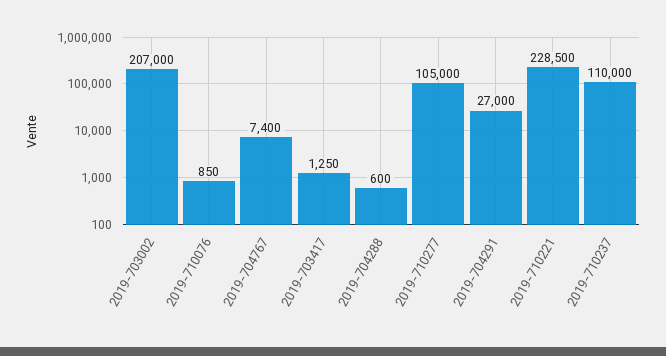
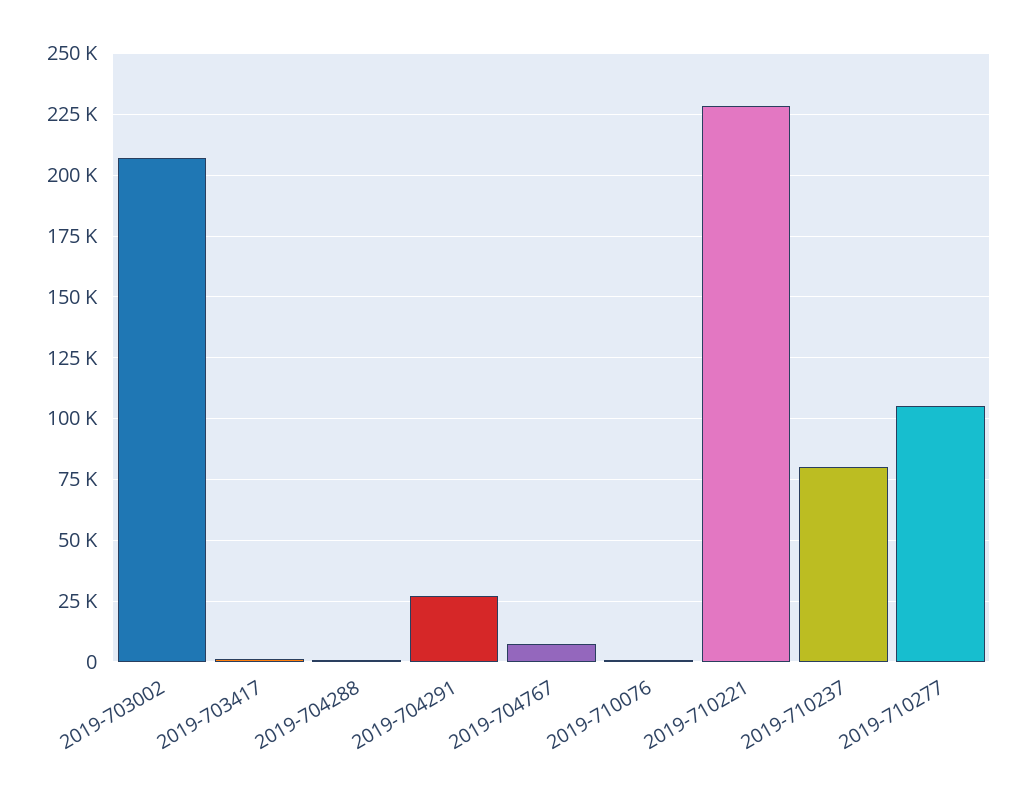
2019-710237: 110000 -> 80000

